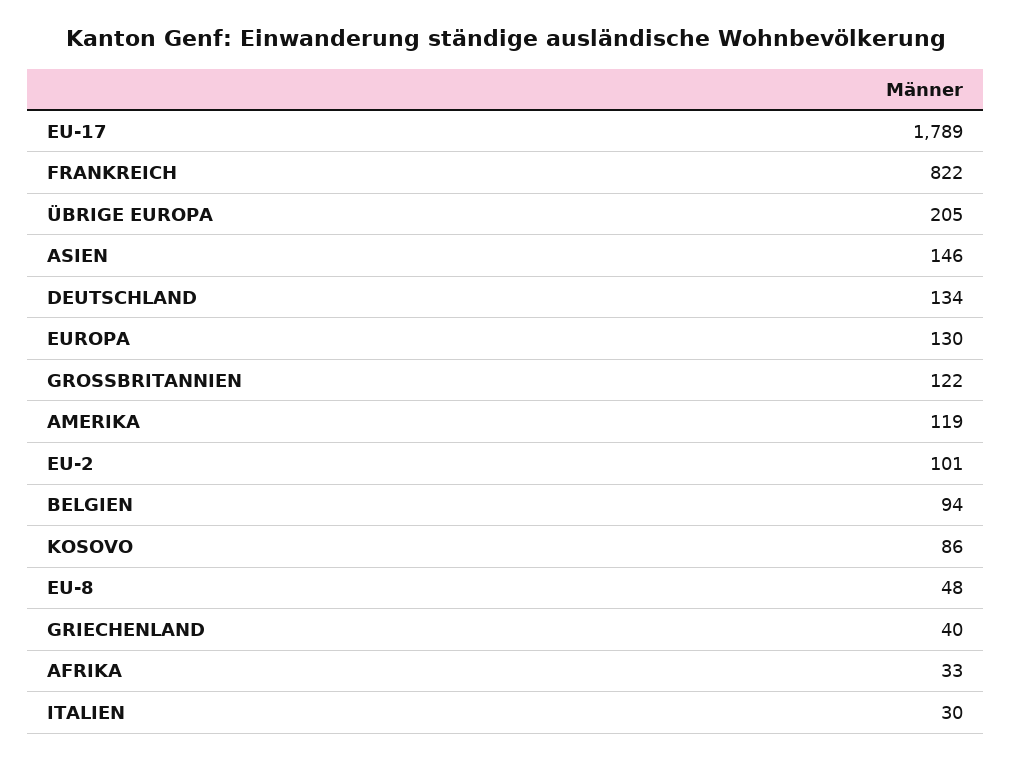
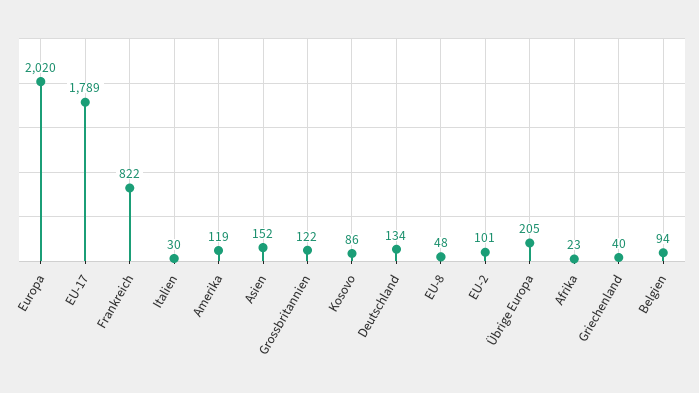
ASIEN: 146 -> 152
EUROPA: 130 -> 2020
AFRIKA: 33 -> 23

